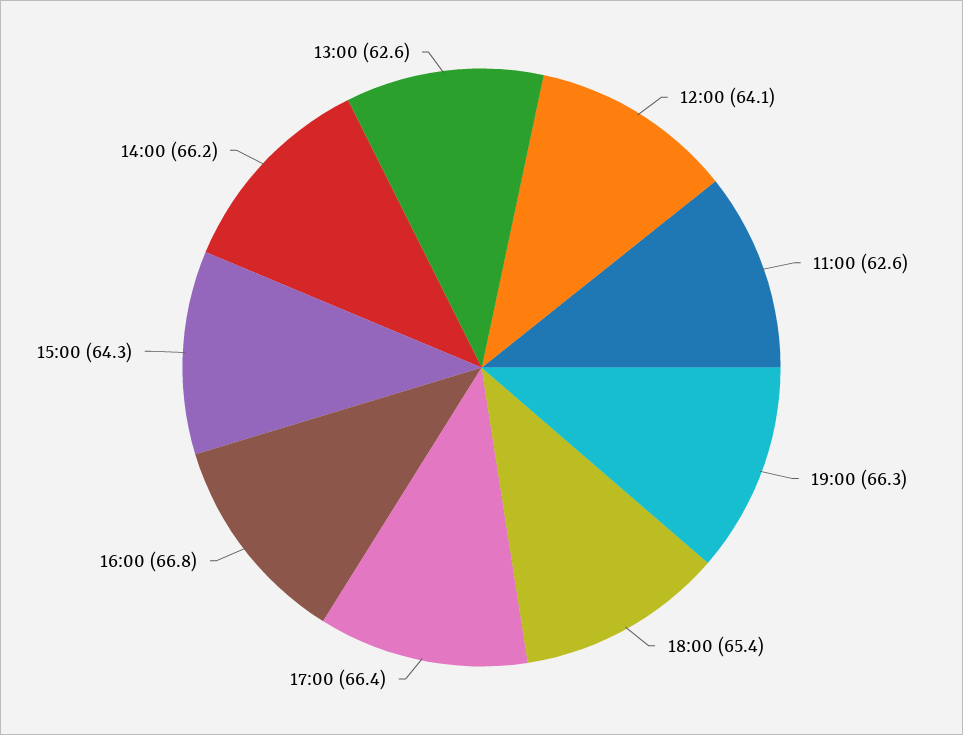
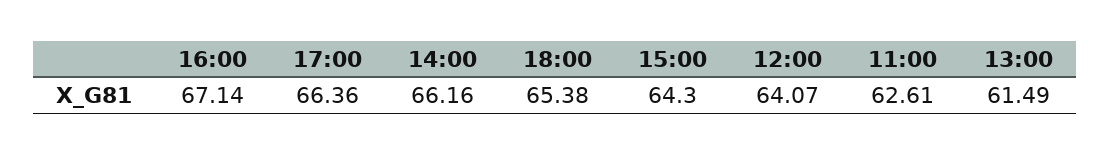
19:00: 66.3 -> none
16:00: 66.8 -> 67.14
13:00: 62.6 -> 61.49

